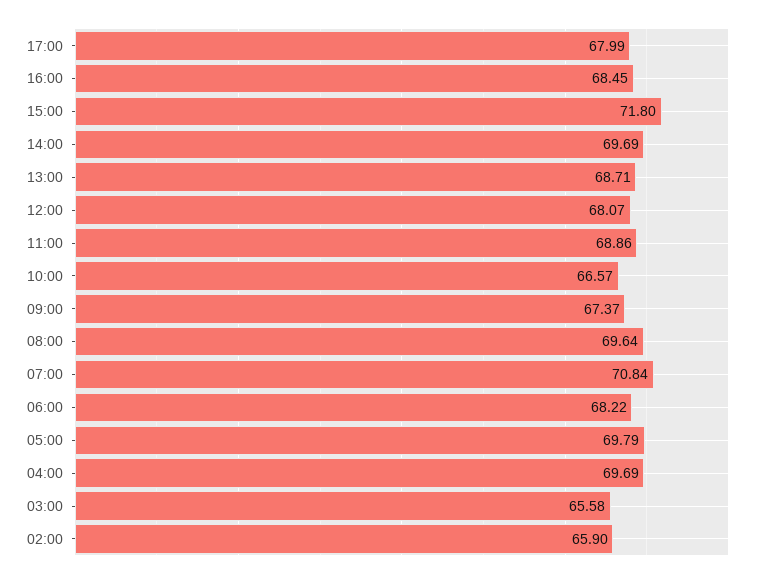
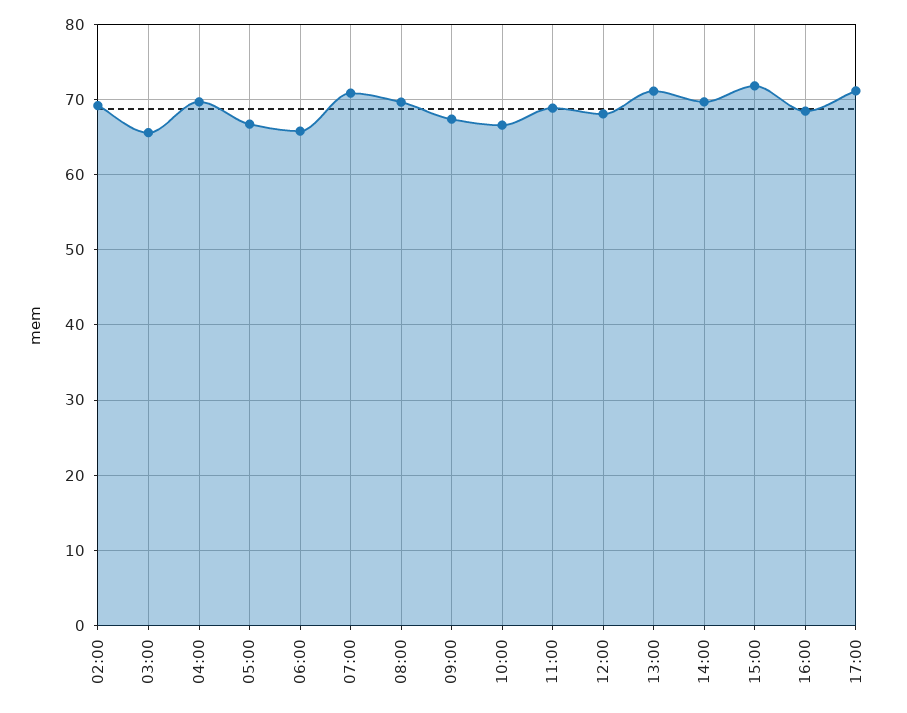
17:00: 67.99 -> 71
13:00: 68.71 -> 71
06:00: 68.22 -> 66
05:00: 69.79 -> 67
02:00: 65.9 -> 69

